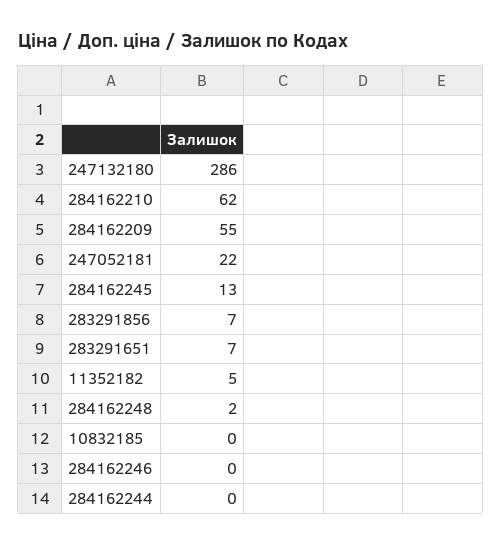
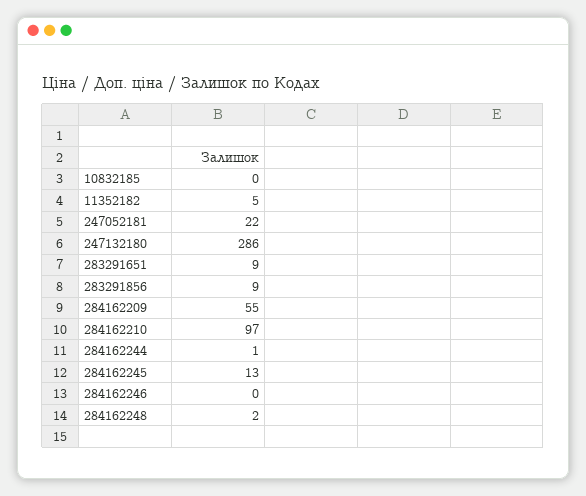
284162210: 62 -> 97
283291856: 7 -> 9
283291651: 7 -> 9
284162244: 0 -> 1

